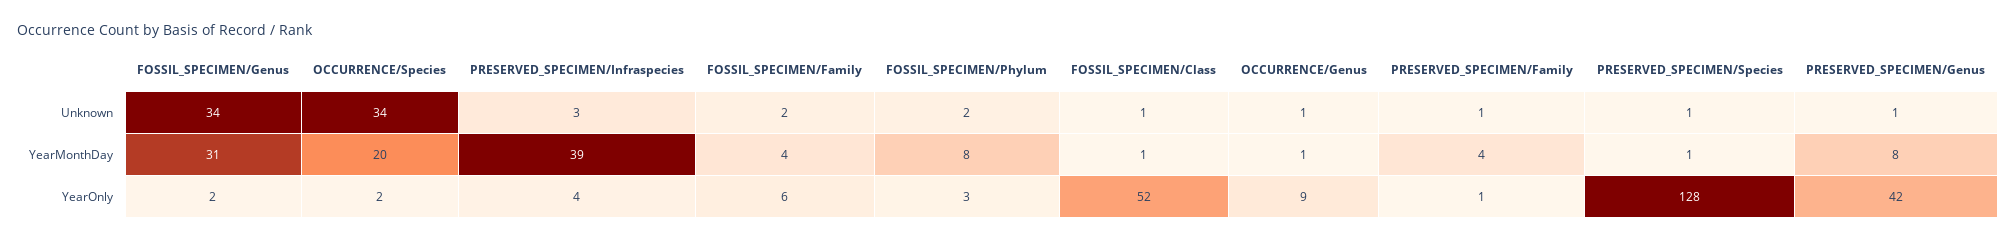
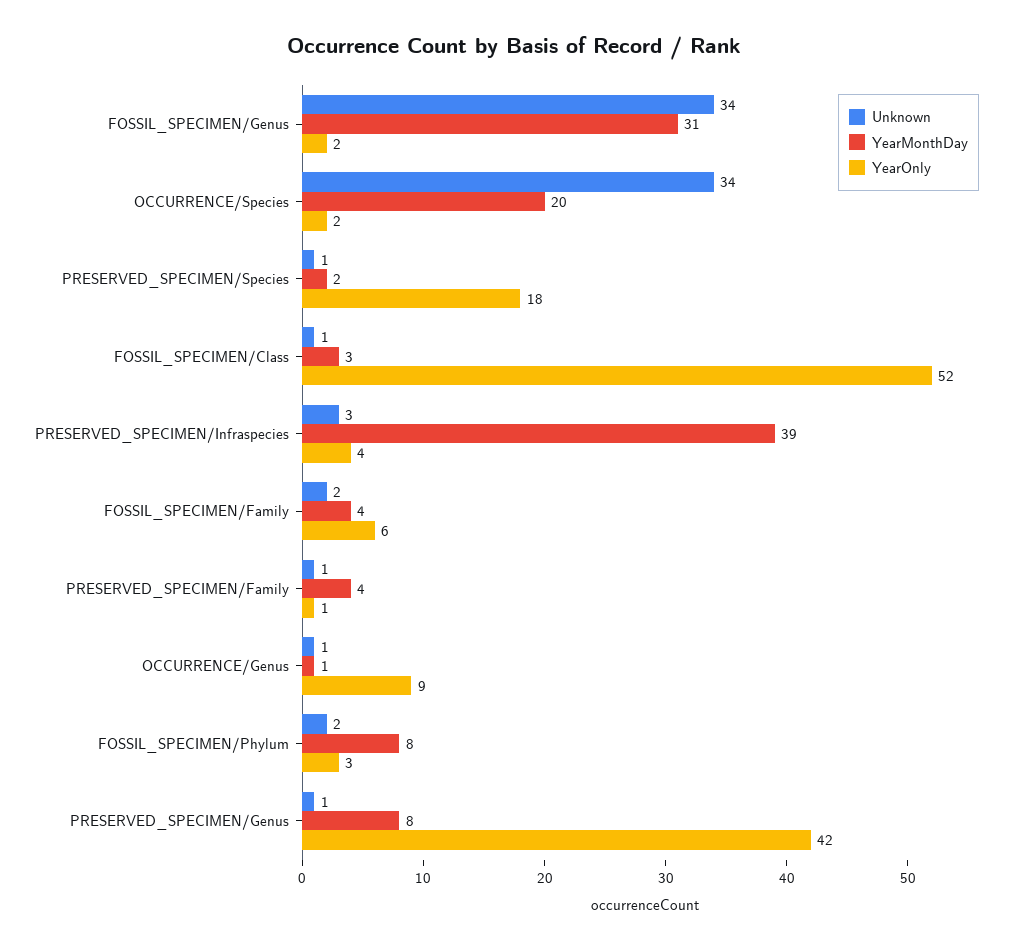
YearMonthDay, FOSSIL_SPECIMEN/Class: 1 -> 3
YearMonthDay, PRESERVED_SPECIMEN/Species: 1 -> 2
YearOnly, PRESERVED_SPECIMEN/Species: 128 -> 18

